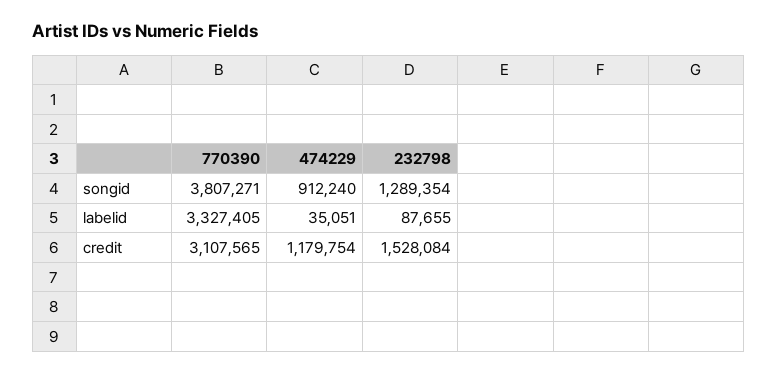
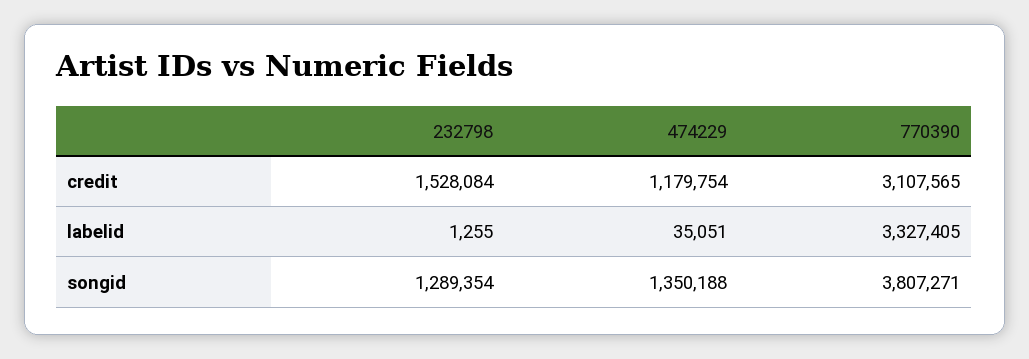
474229, songid: 912240 -> 1350188
232798, labelid: 87655 -> 1255

